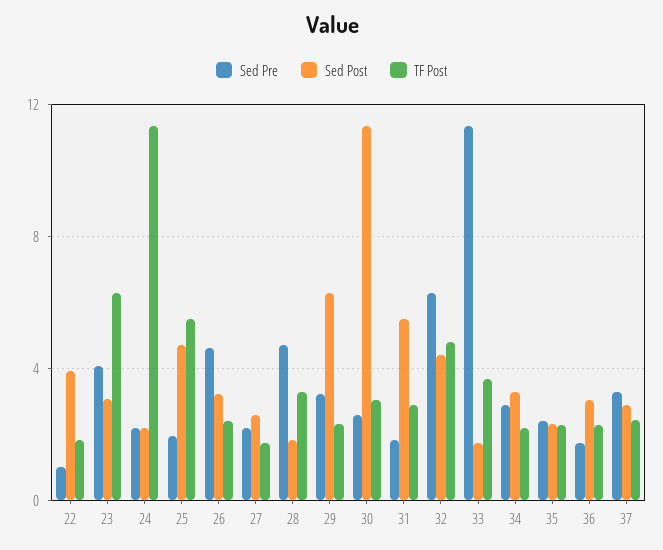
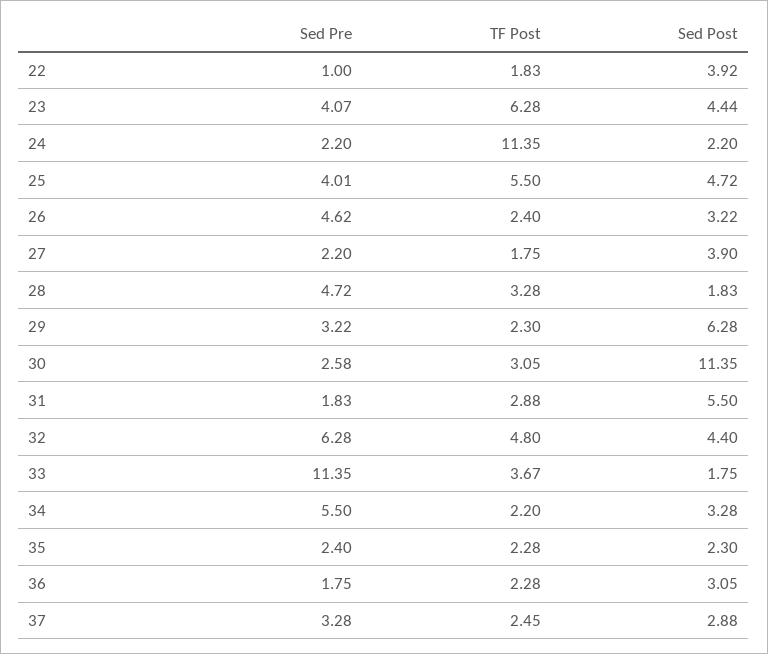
Sed Post, 23: 3 -> 4.44
Sed Pre, 25: 2 -> 4.01
Sed Post, 27: 2.5 -> 3.9
Sed Pre, 34: 3 -> 5.5

